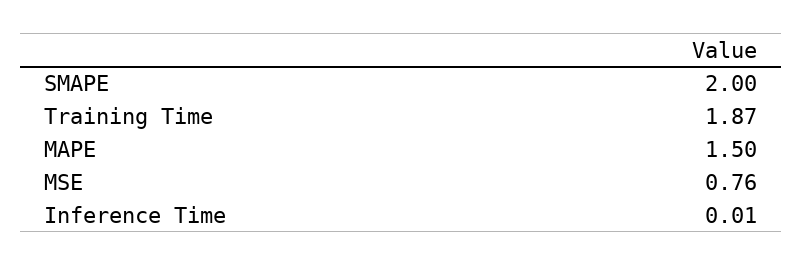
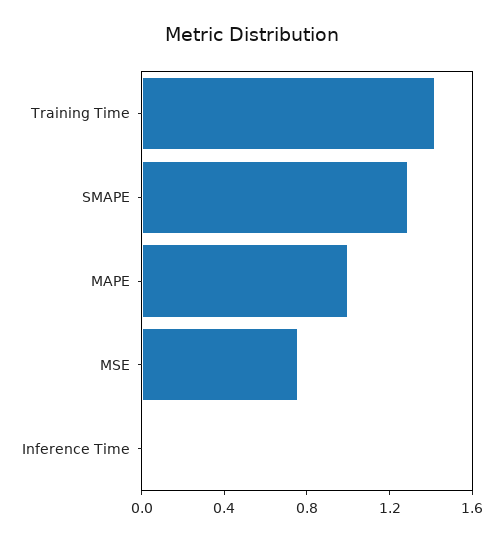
SMAPE: 2 -> 1.3
Training Time: 1.87 -> 1.4
MAPE: 1.5 -> 1

